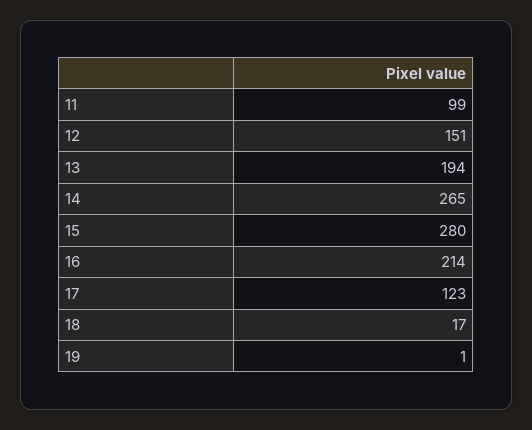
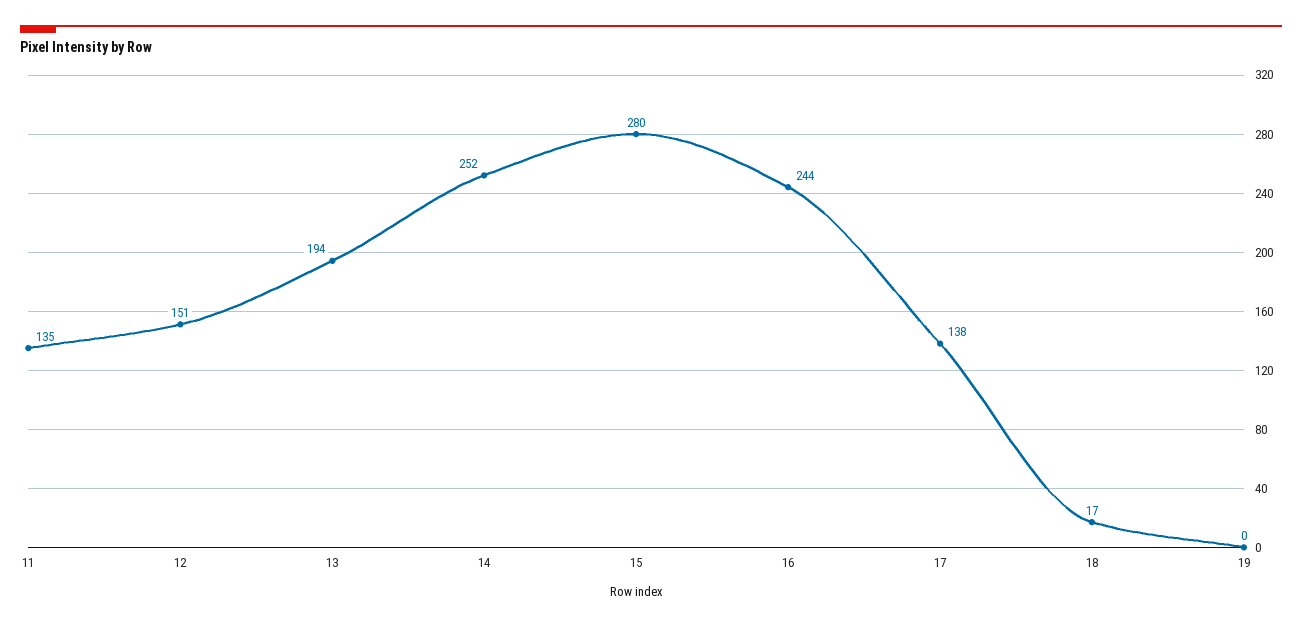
11: 99 -> 135
14: 265 -> 252
16: 214 -> 244
17: 123 -> 138
19: 1 -> 0

